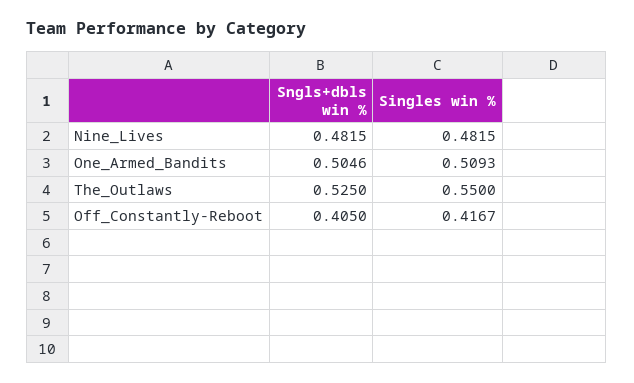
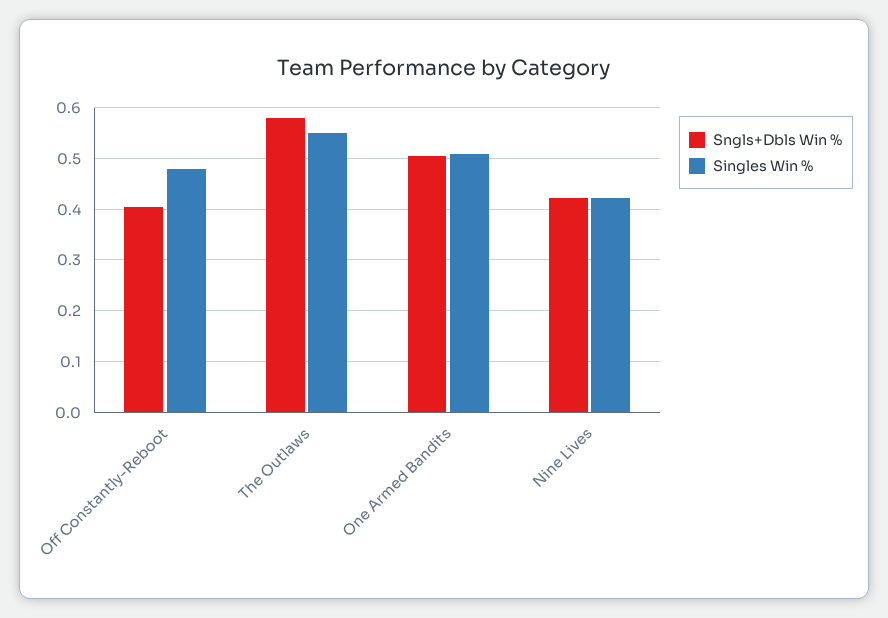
Sngls+dbls win %, Nine_Lives: 0.4815 -> 0.42
Singles win %, Nine_Lives: 0.4815 -> 0.42
Sngls+dbls win %, The_Outlaws: 0.525 -> 0.58
Singles win %, Off_Constantly-Reboot: 0.4167 -> 0.48

